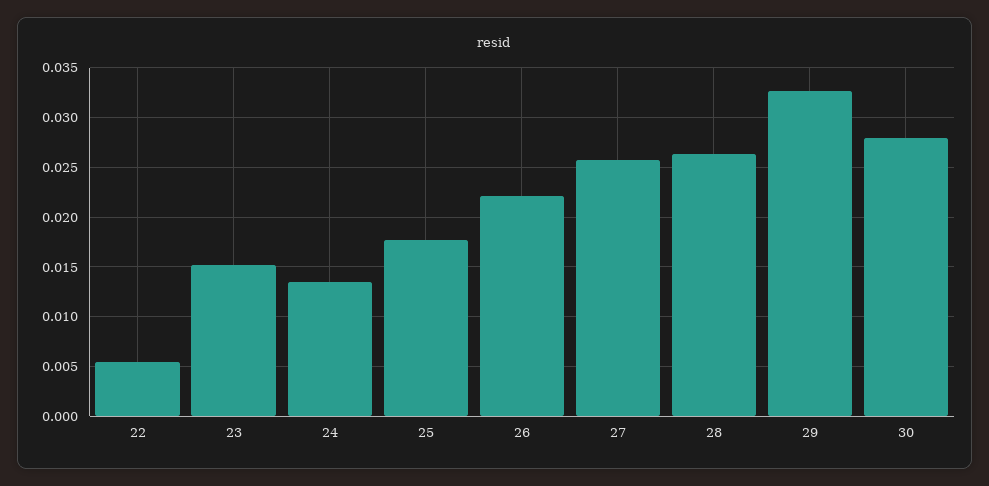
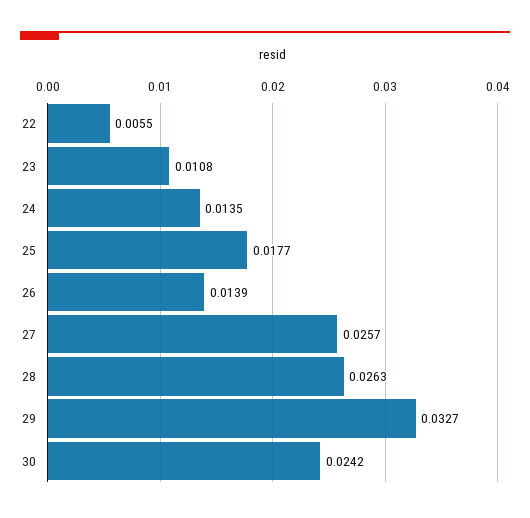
23: 0.015 -> 0.0108
26: 0.022 -> 0.0139
30: 0.028 -> 0.0242

